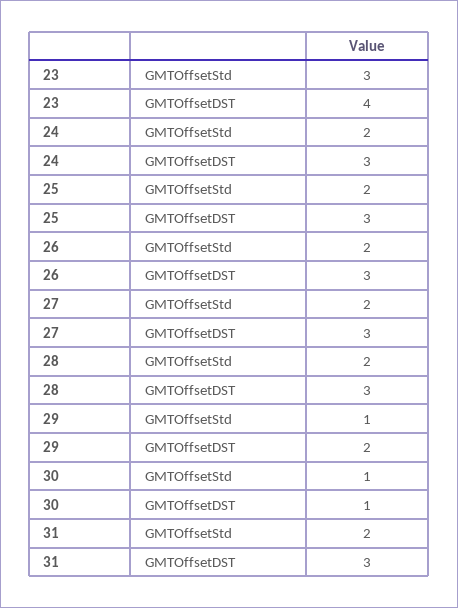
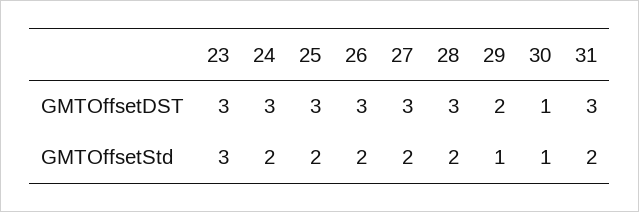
23, GMTOffsetDST: 4 -> 3

